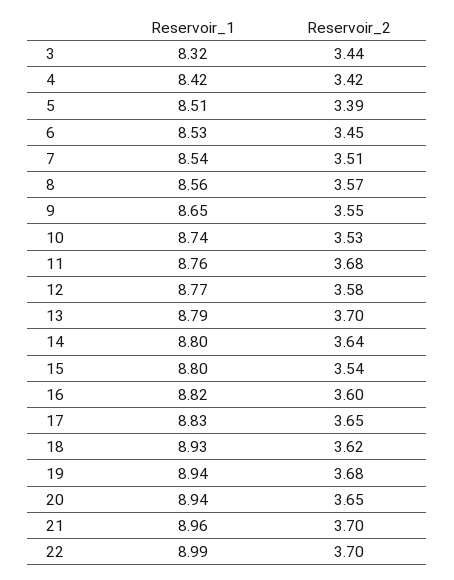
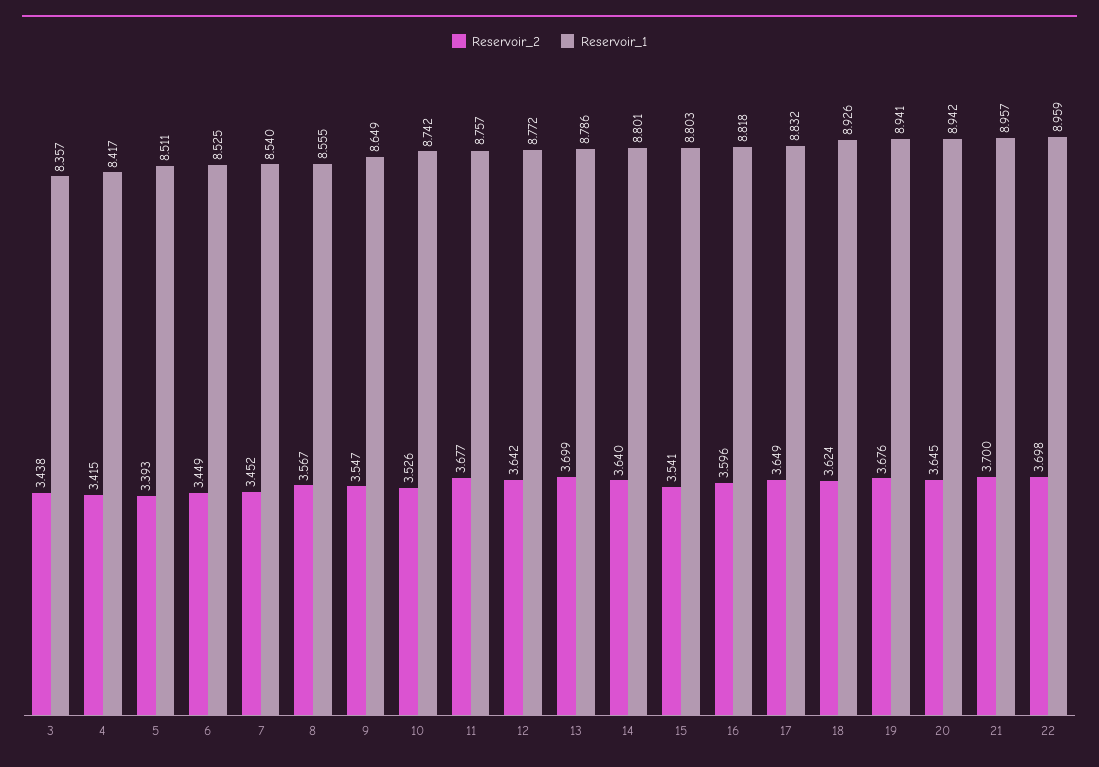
Reservoir_1, 3: 8.32 -> 8.357
Reservoir_2, 7: 3.51 -> 3.452
Reservoir_2, 12: 3.58 -> 3.642
Reservoir_1, 22: 8.99 -> 8.959

